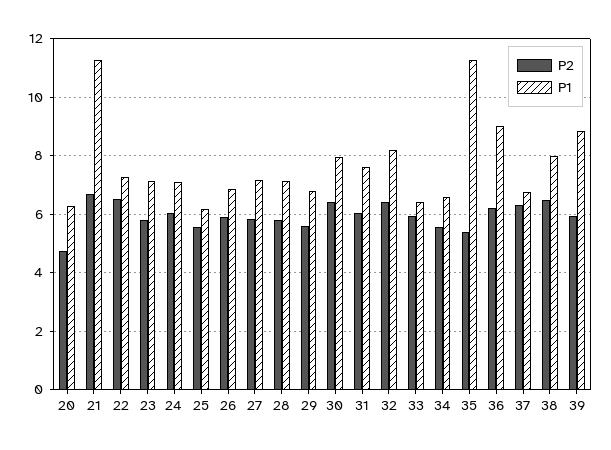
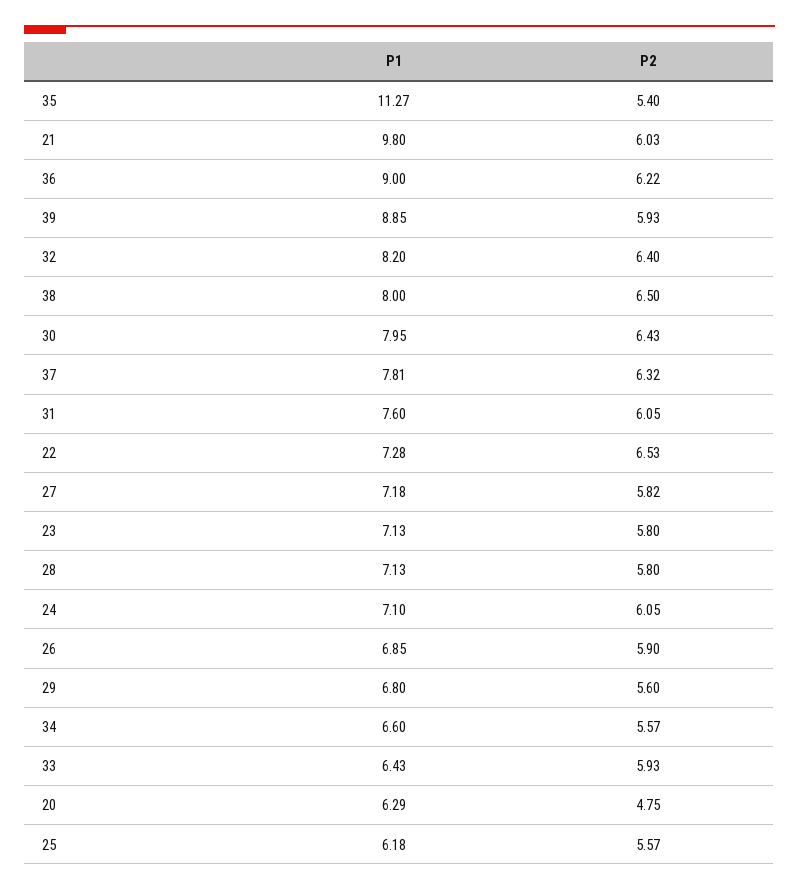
P2, 21: 6.75 -> 6.03
P1, 21: 11.25 -> 9.8
P1, 37: 6.75 -> 7.81

